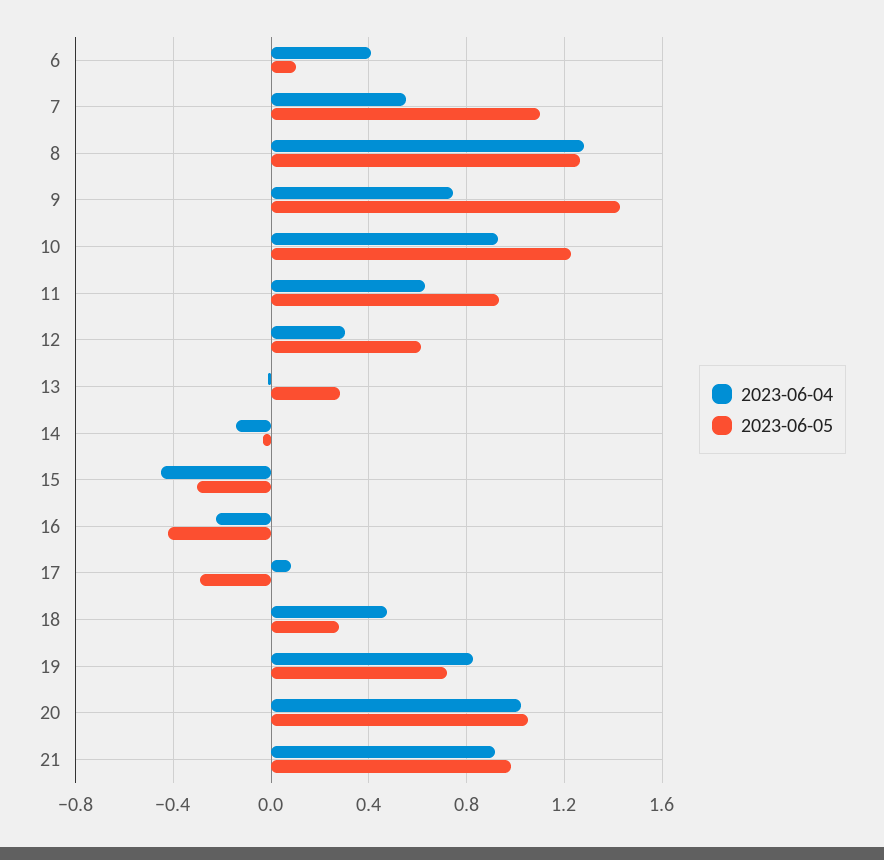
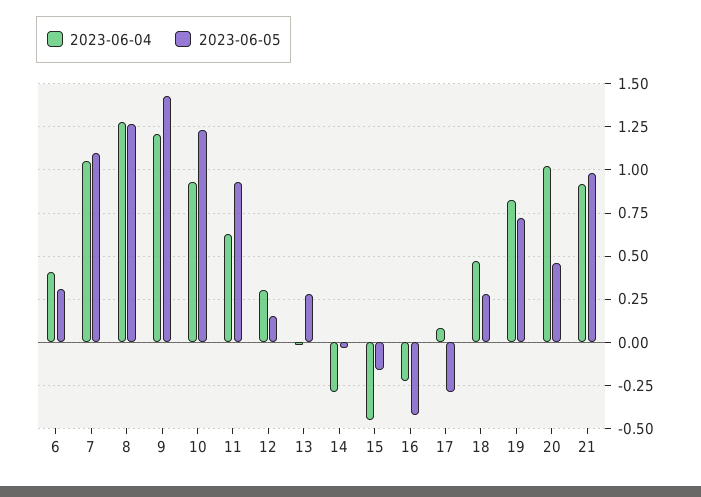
2023-06-05, 6: 0.1 -> 0.3
2023-06-04, 7: 0.55 -> 1.05
2023-06-04, 9: 0.75 -> 1.2
2023-06-05, 12: 0.6 -> 0.15
2023-06-04, 14: -0.15 -> -0.3
2023-06-05, 15: -0.3 -> -0.15
2023-06-05, 20: 1.05 -> 0.45

